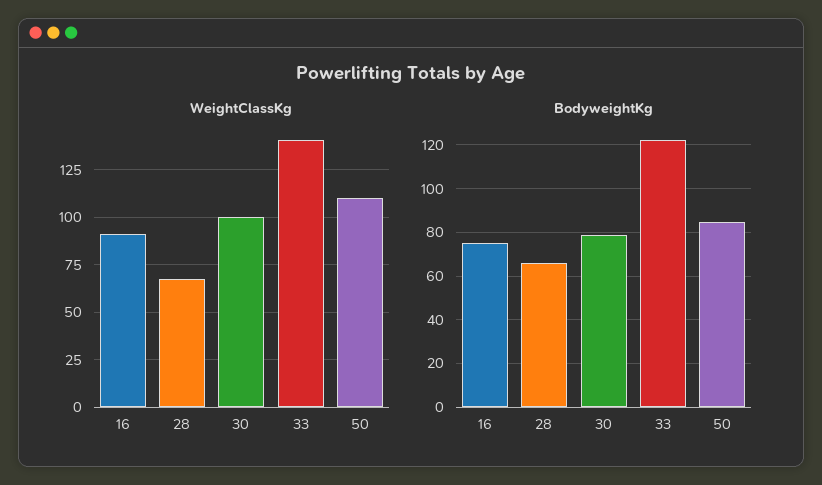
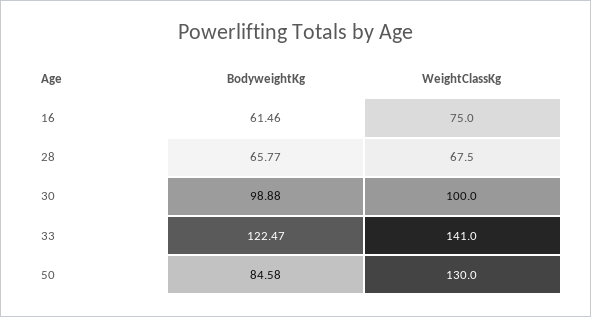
WeightClassKg, 16: 90 -> 75
WeightClassKg, 50: 110 -> 130
BodyweightKg, 16: 75 -> 61.46
BodyweightKg, 30: 80 -> 98.88

